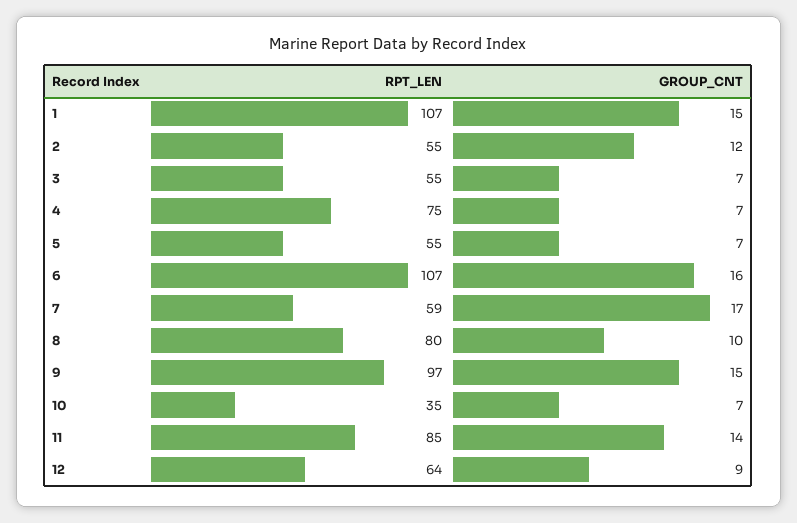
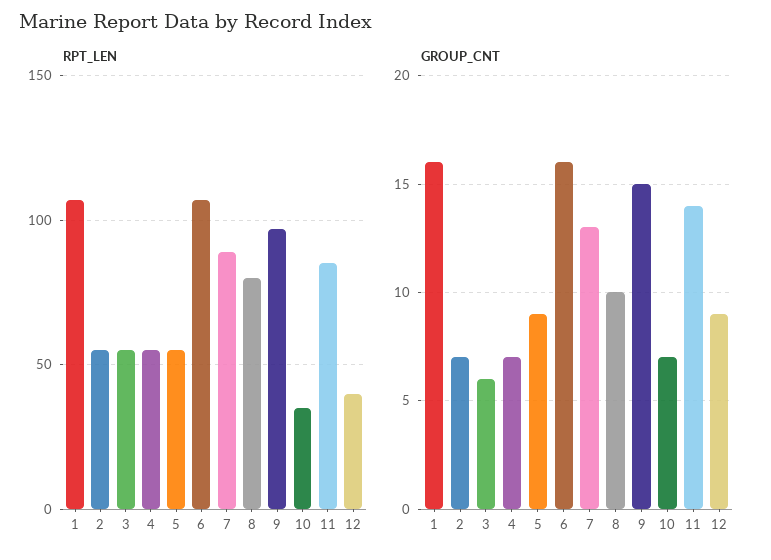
GROUP_CNT, 1: 15 -> 16
GROUP_CNT, 2: 12 -> 7
GROUP_CNT, 3: 7 -> 6
RPT_LEN, 4: 75 -> 55
GROUP_CNT, 5: 7 -> 9
RPT_LEN, 7: 59 -> 90
GROUP_CNT, 7: 17 -> 13
RPT_LEN, 12: 64 -> 40

